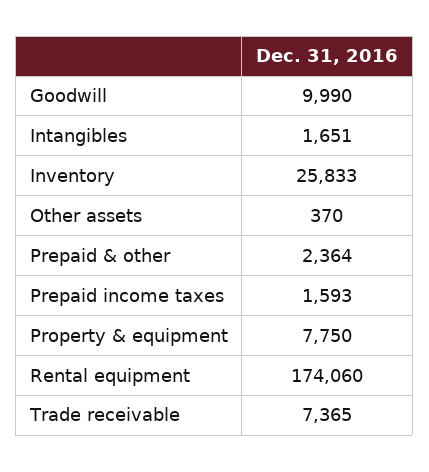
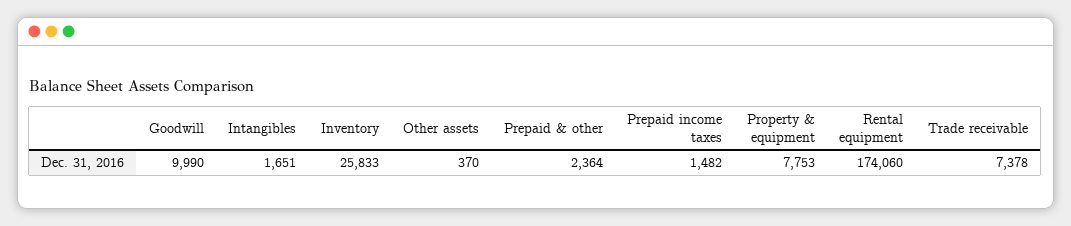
Prepaid income taxes: 1593 -> 1482
Property & equipment: 7750 -> 7753
Trade receivable: 7365 -> 7378

